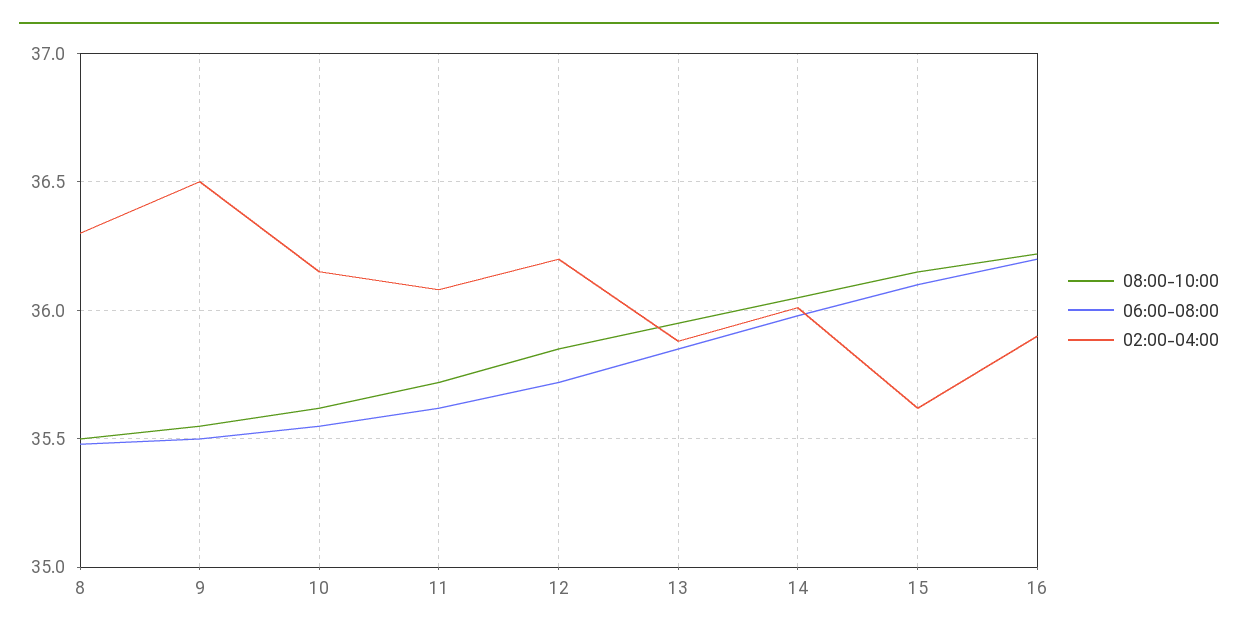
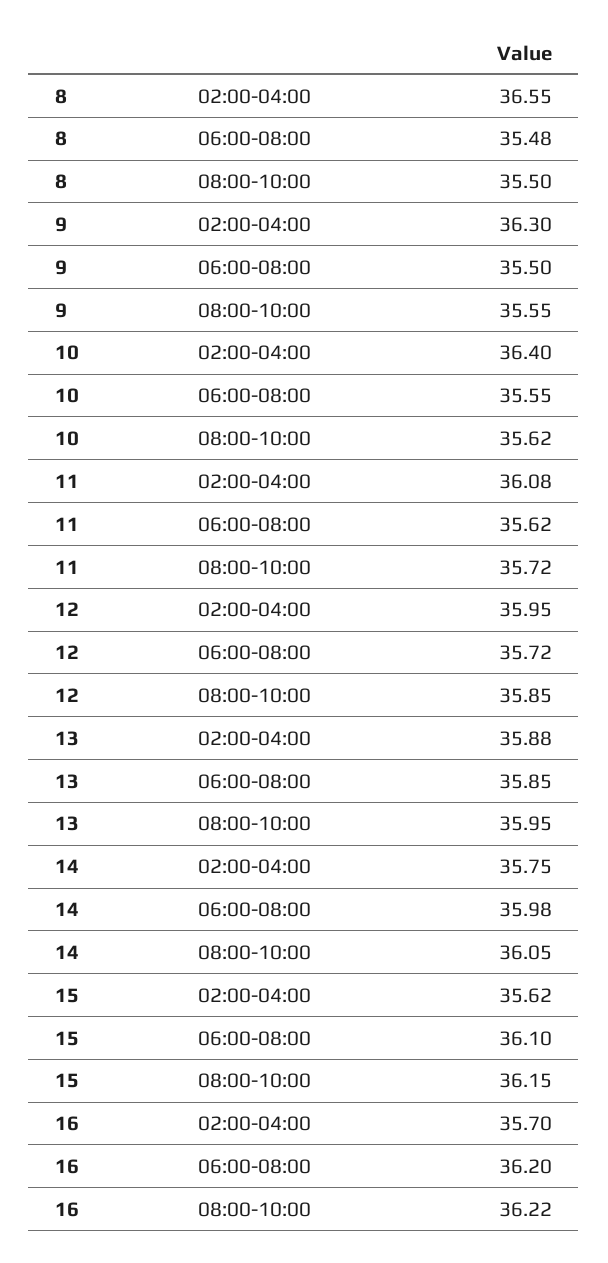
02:00-04:00, 8: 36.3 -> 36.55
02:00-04:00, 9: 36.5 -> 36.3
02:00-04:00, 10: 36.15 -> 36.4
02:00-04:00, 12: 36.2 -> 35.95
02:00-04:00, 14: 36 -> 35.75
02:00-04:00, 16: 35.9 -> 35.7

